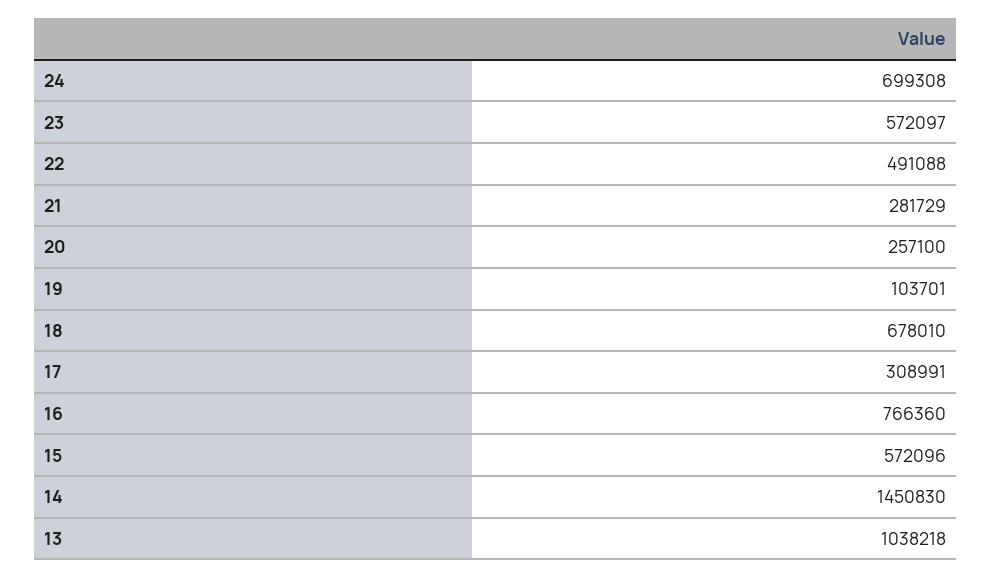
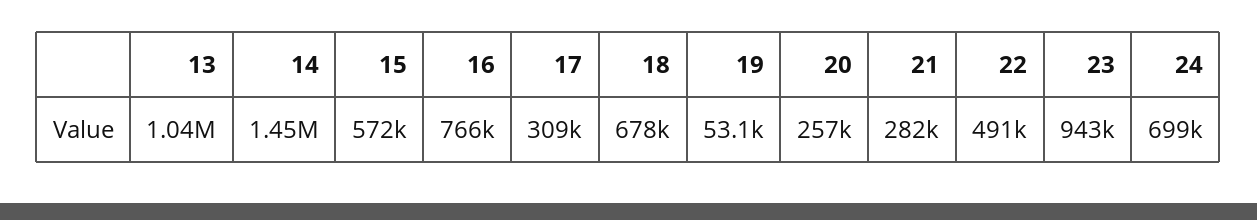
23: 572097 -> 943000
19: 103701 -> 53100

